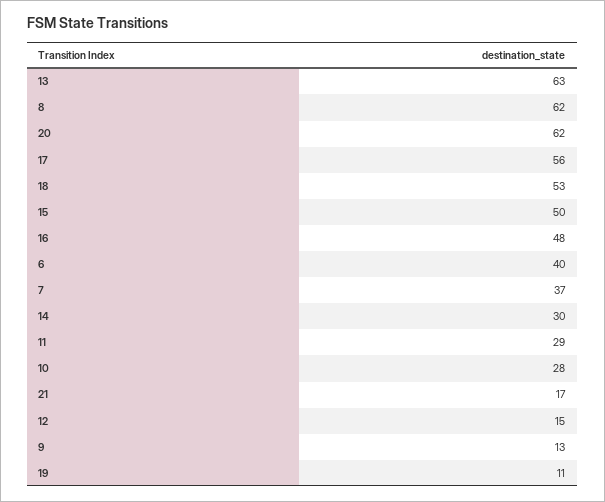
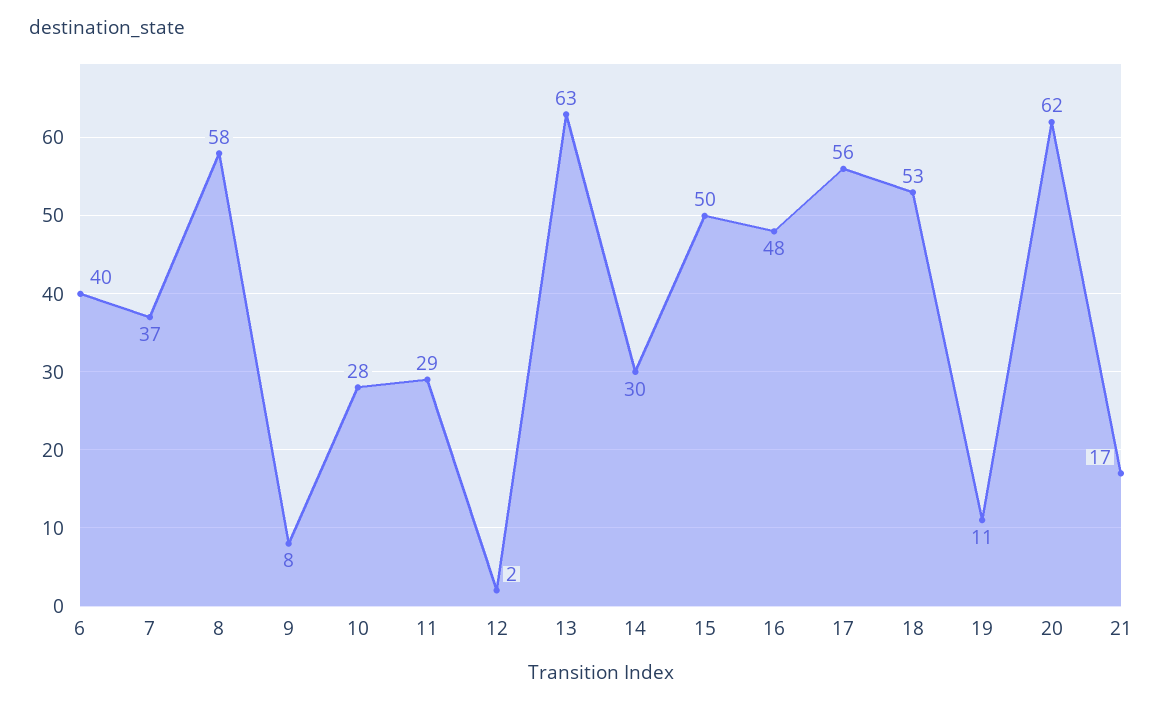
8: 62 -> 58
12: 15 -> 2
9: 13 -> 8

